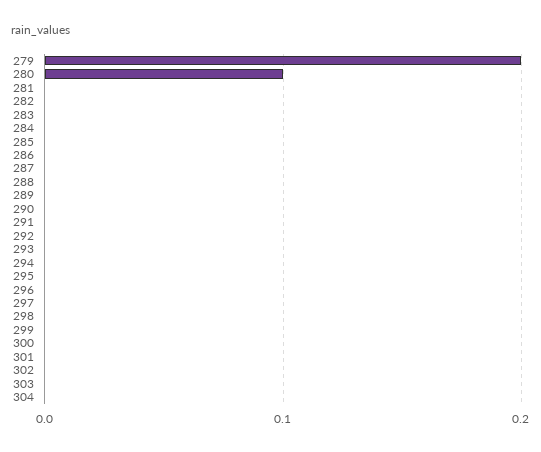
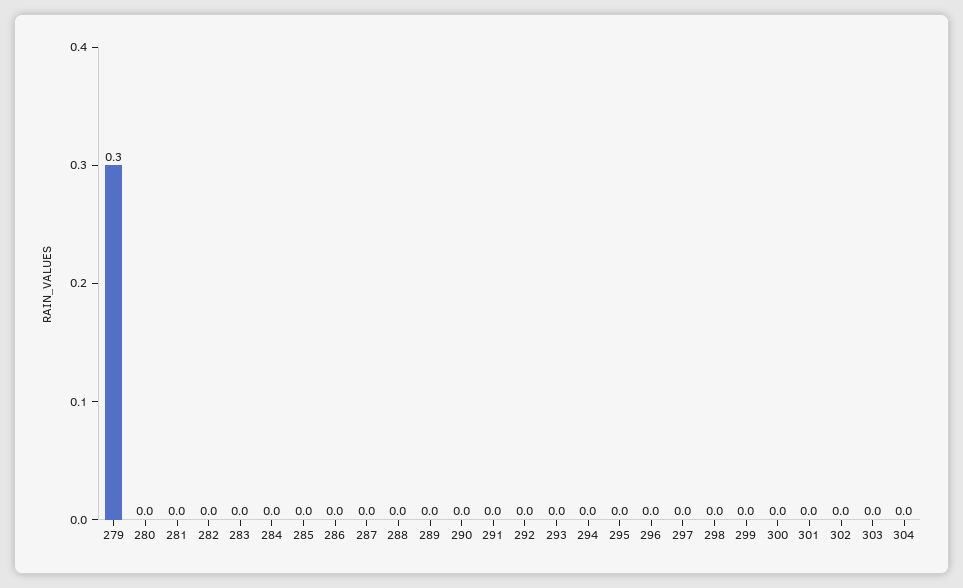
279: 0.2 -> 0.3
280: 0.1 -> 0

